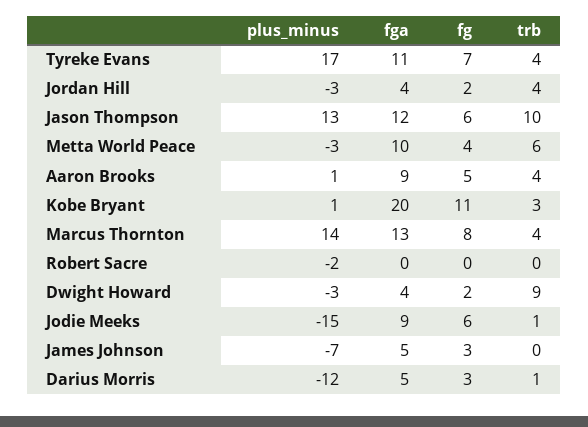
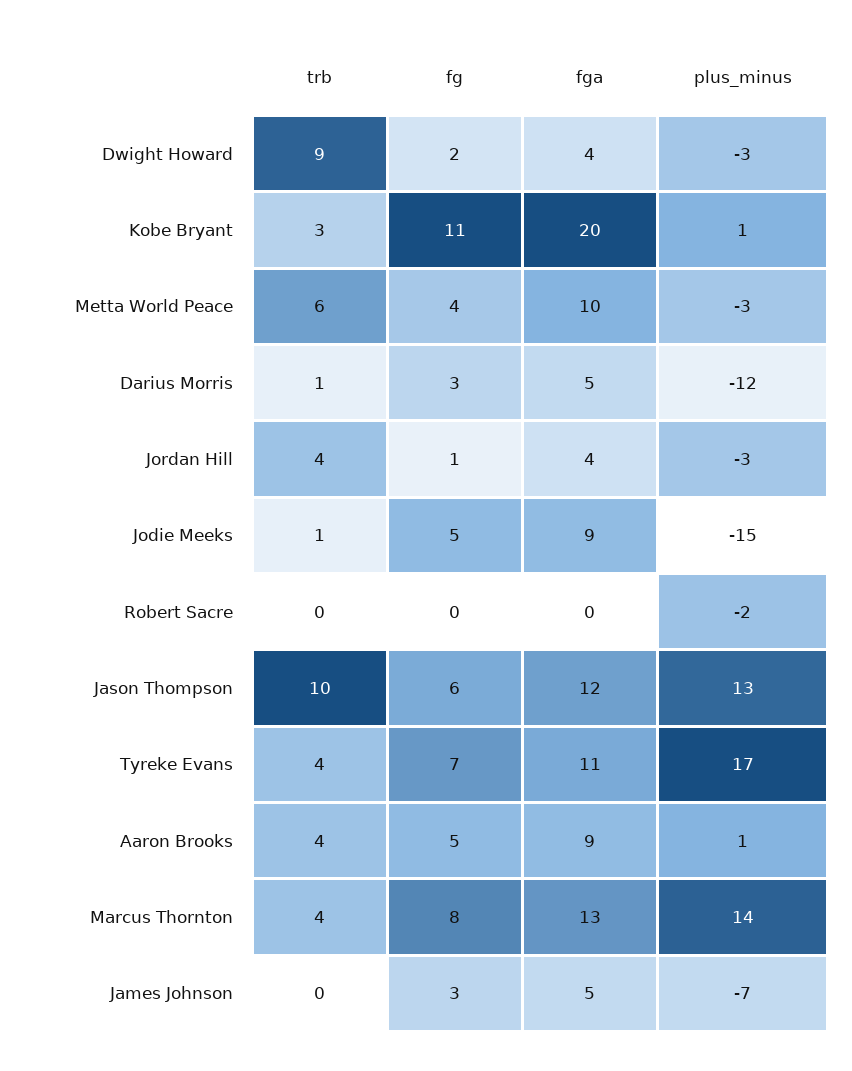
fg, Jordan Hill: 2 -> 1
fg, Jodie Meeks: 6 -> 5

